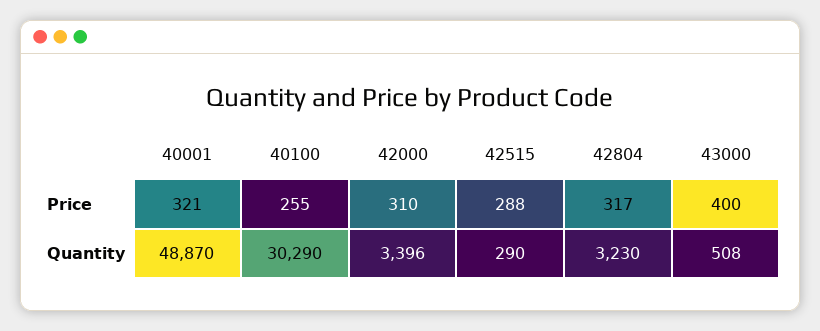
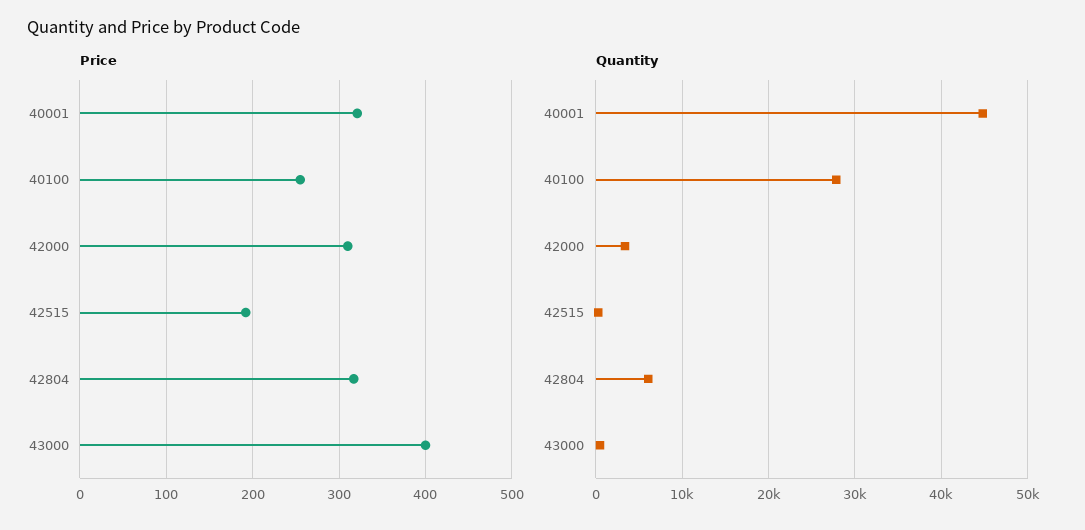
Price, 42515: 288 -> 190
Quantity, 40001: 48870 -> 45000
Quantity, 40100: 30290 -> 28000
Quantity, 42804: 3230 -> 6000

